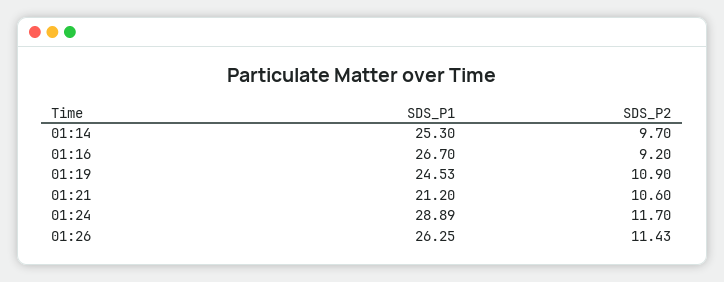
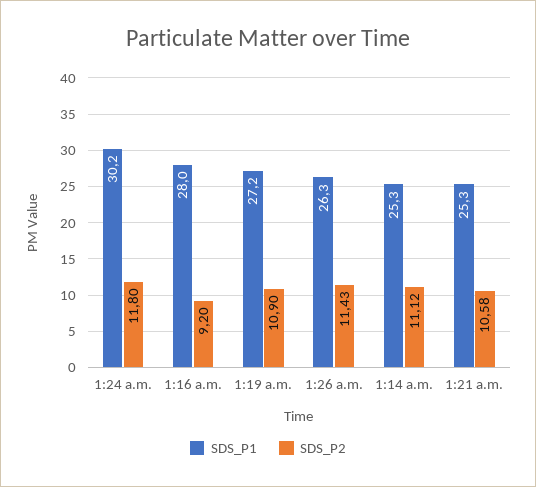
SDS_P2, 01:14: 9.7 -> 11.12
SDS_P1, 01:16: 26.7 -> 28
SDS_P1, 01:19: 24.53 -> 27.2
SDS_P1, 01:21: 21.2 -> 25.3
SDS_P2, 01:21: 10.6 -> 10.58
SDS_P1, 01:24: 28.89 -> 30.2
SDS_P2, 01:24: 11.7 -> 11.8

